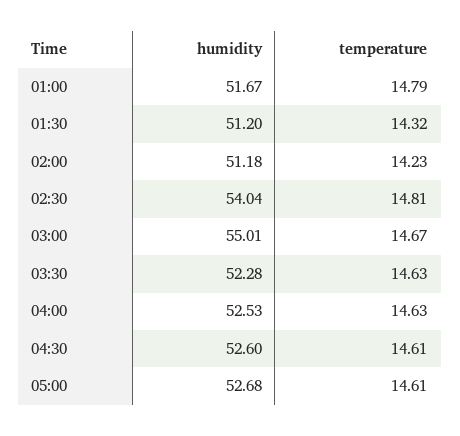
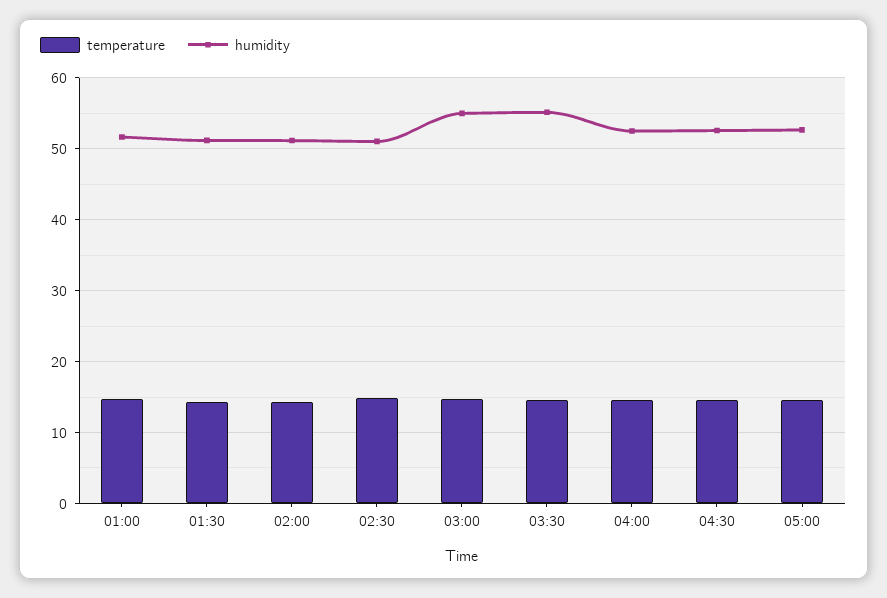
humidity, 02:30: 54.04 -> 51
humidity, 03:30: 52.28 -> 55

